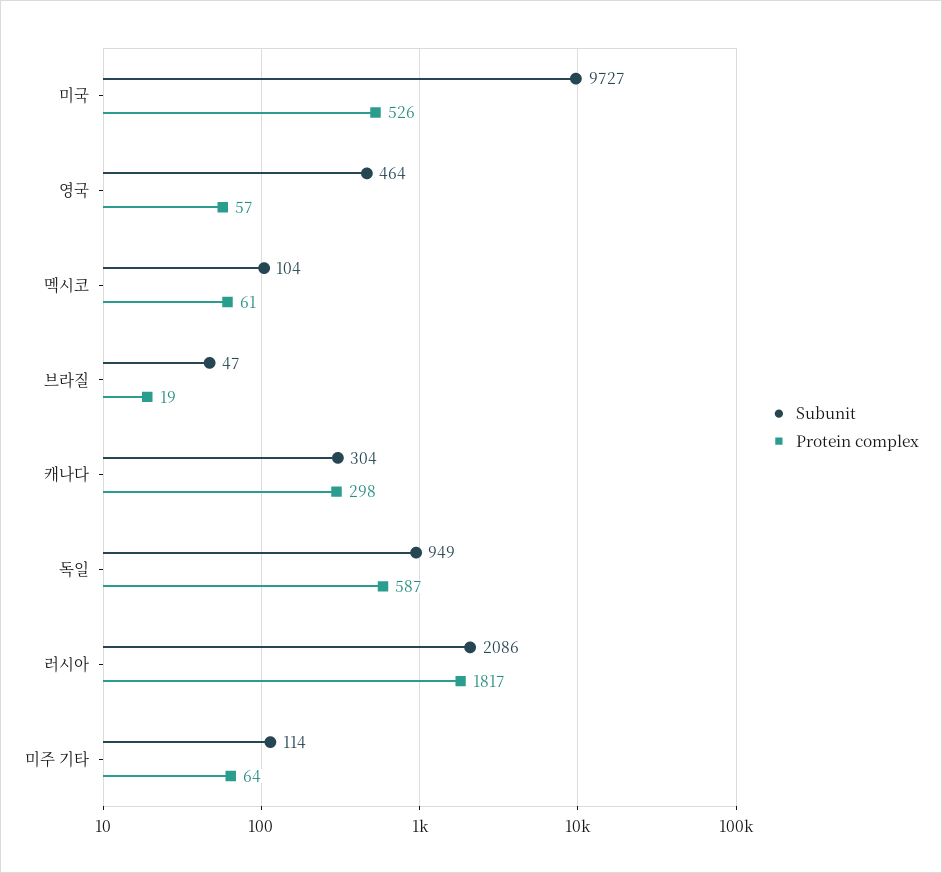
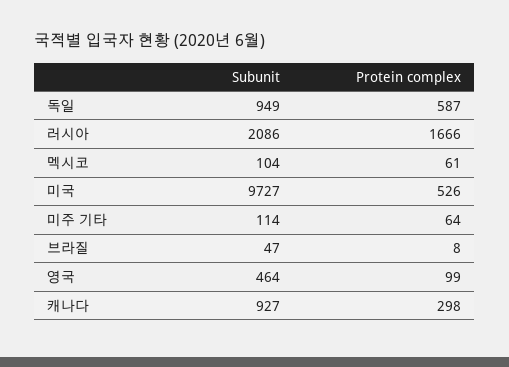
Protein complex, 영국: 57 -> 99
Protein complex, 브라질: 19 -> 8
Subunit, 캐나다: 304 -> 927
Protein complex, 러시아: 1817 -> 1666

